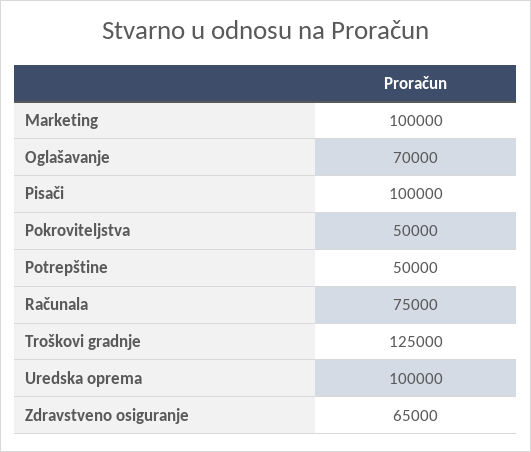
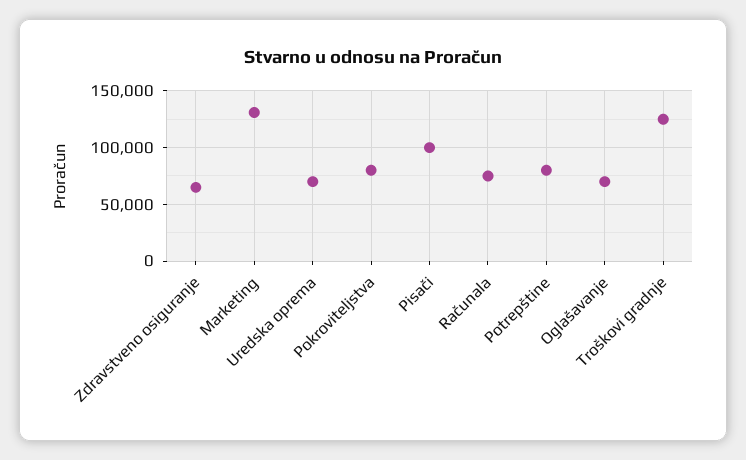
Marketing: 100000 -> 130000
Pokroviteljstva: 50000 -> 80000
Potrepštine: 50000 -> 80000
Uredska oprema: 100000 -> 70000

